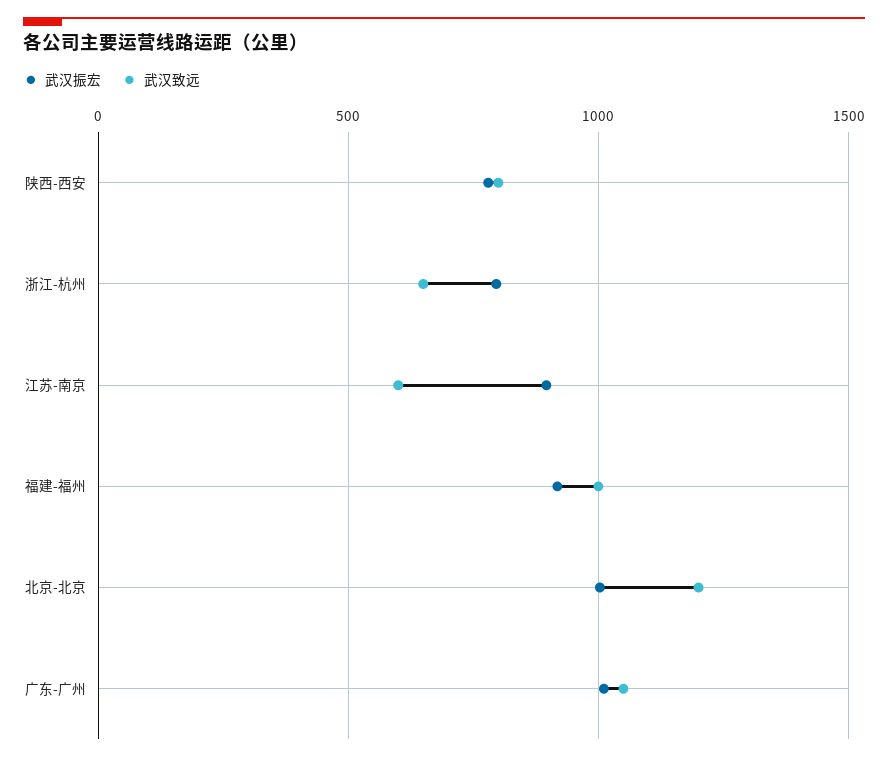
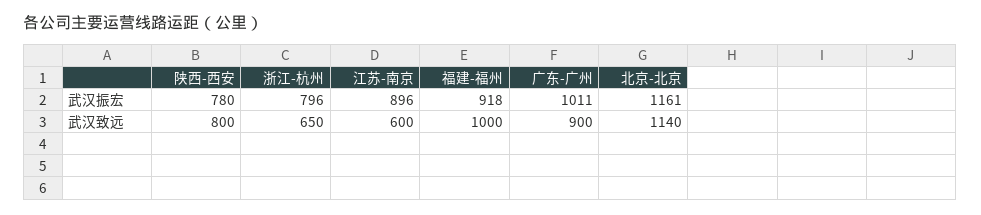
武汉振宏, 北京-北京: 1000 -> 1161
武汉致远, 北京-北京: 1200 -> 1140
武汉致远, 广东-广州: 1050 -> 900

